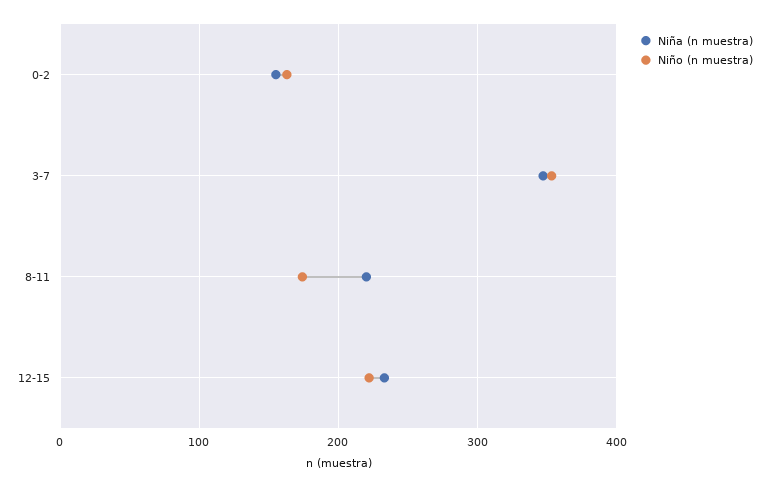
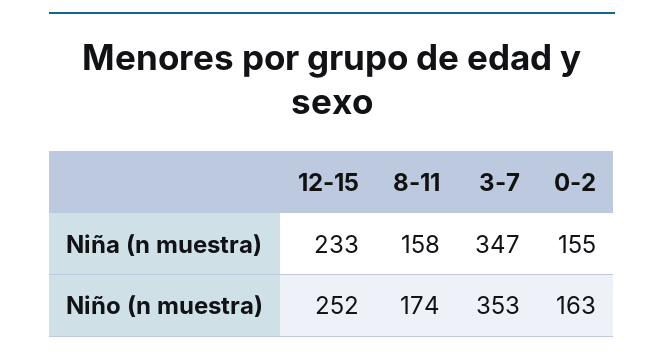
Niña (n muestra), 8-11: 220 -> 158
Niño (n muestra), 12-15: 220 -> 252

